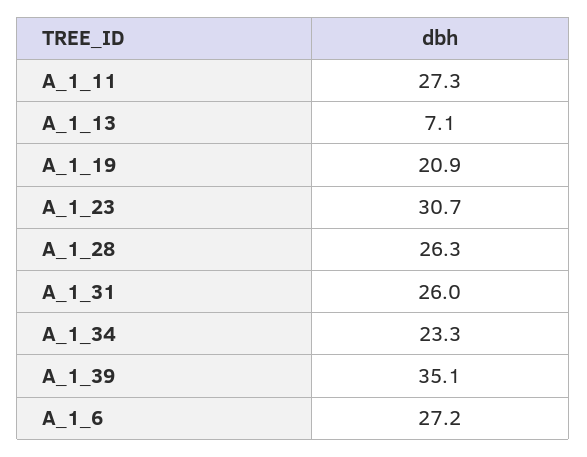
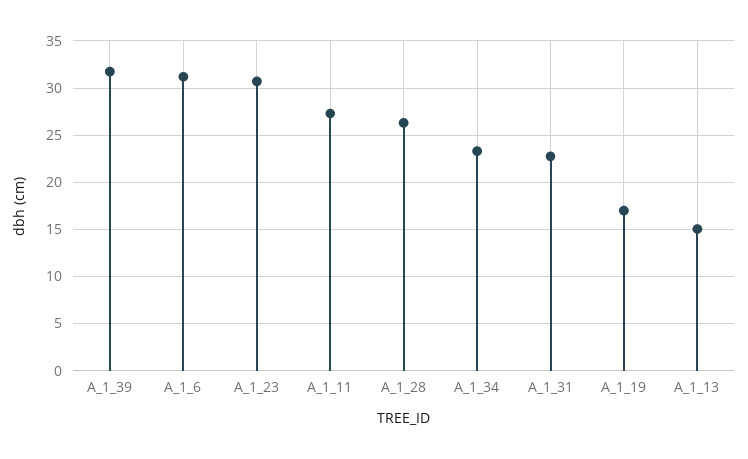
A_1_13: 7.1 -> 15
A_1_19: 20.9 -> 17
A_1_31: 26 -> 23
A_1_39: 35.1 -> 32
A_1_6: 27.2 -> 31

